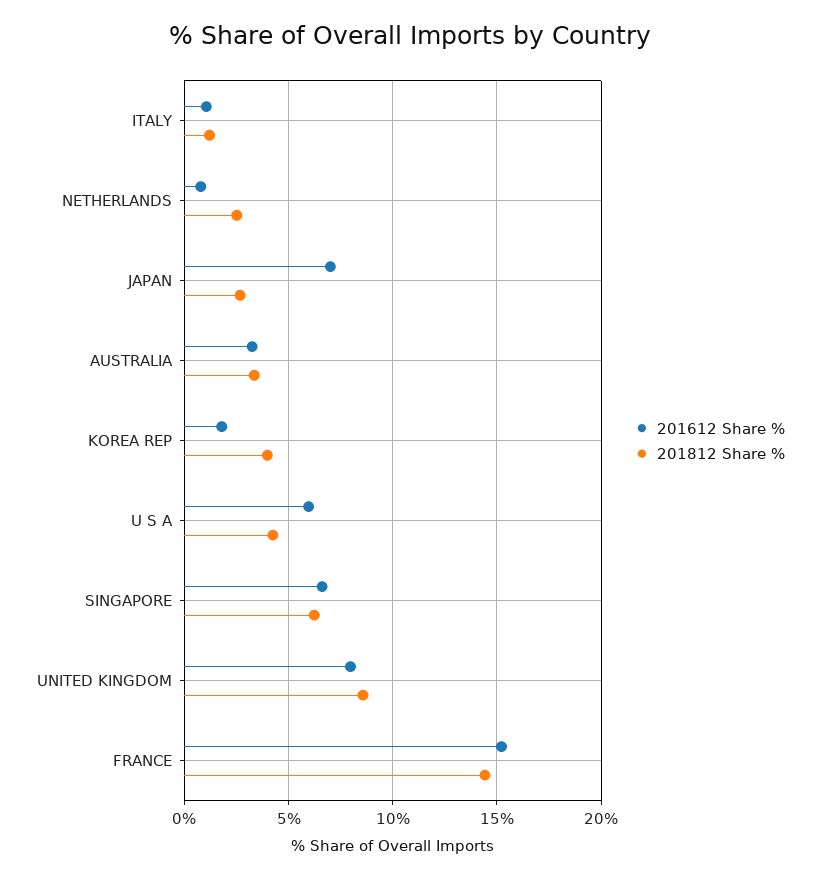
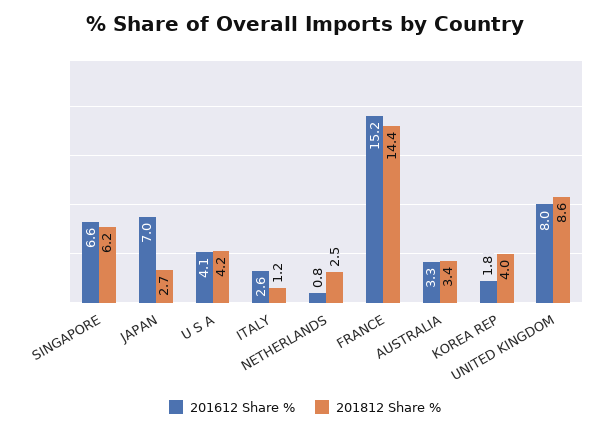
201612 Share %, ITALY: 1 -> 2.6
201612 Share %, U S A: 6 -> 4.1

